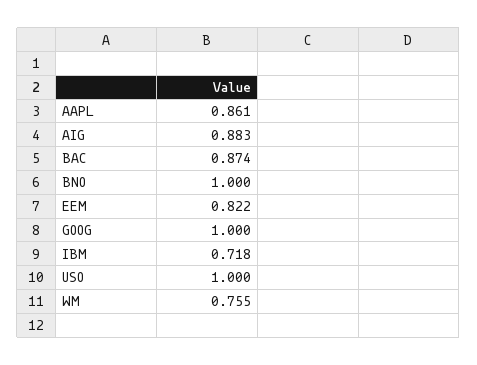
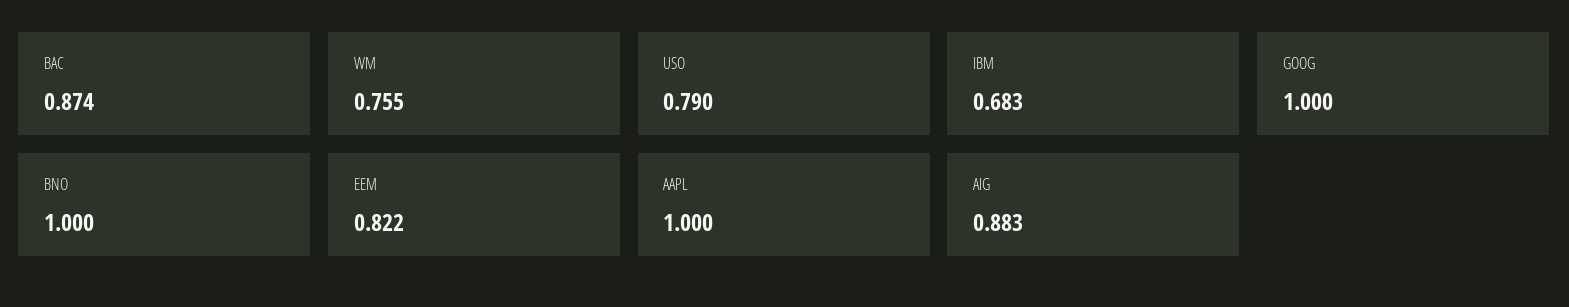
AAPL: 0.861 -> 1
IBM: 0.718 -> 0.683
USO: 1 -> 0.79

